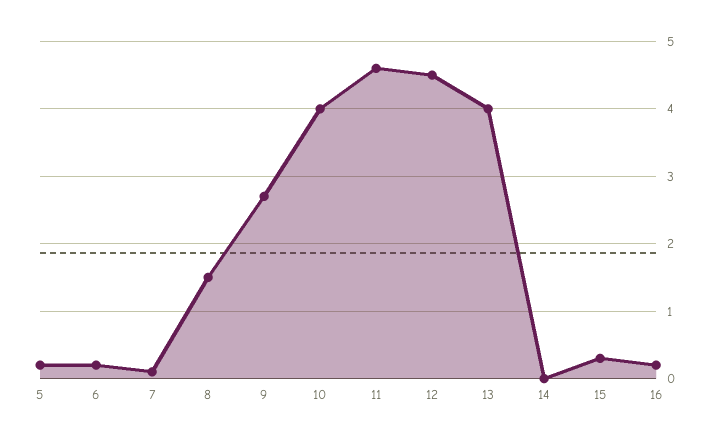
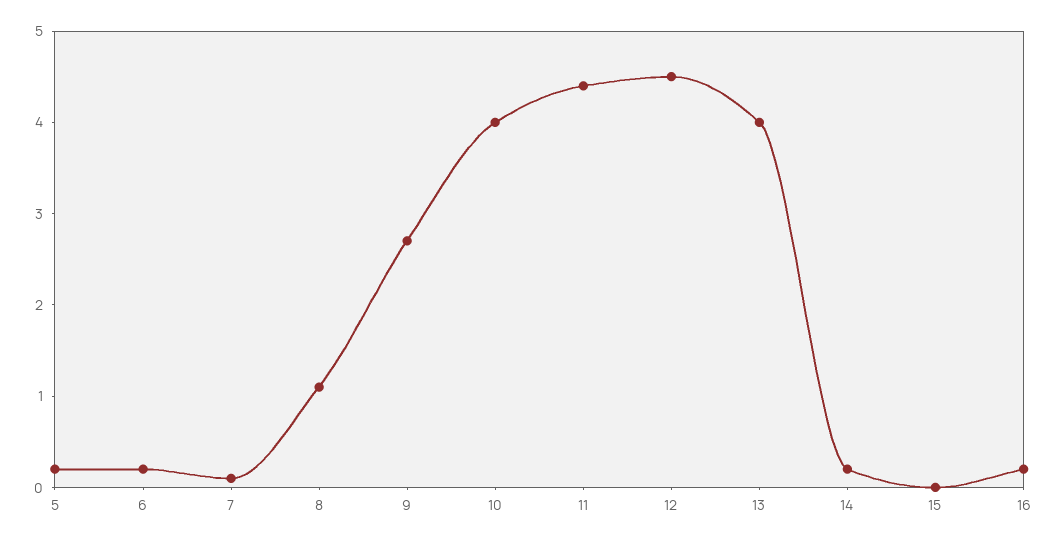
8: 1.5 -> 1.1
11: 4.6 -> 4.4
14: 0 -> 0.2
15: 0.3 -> 0

